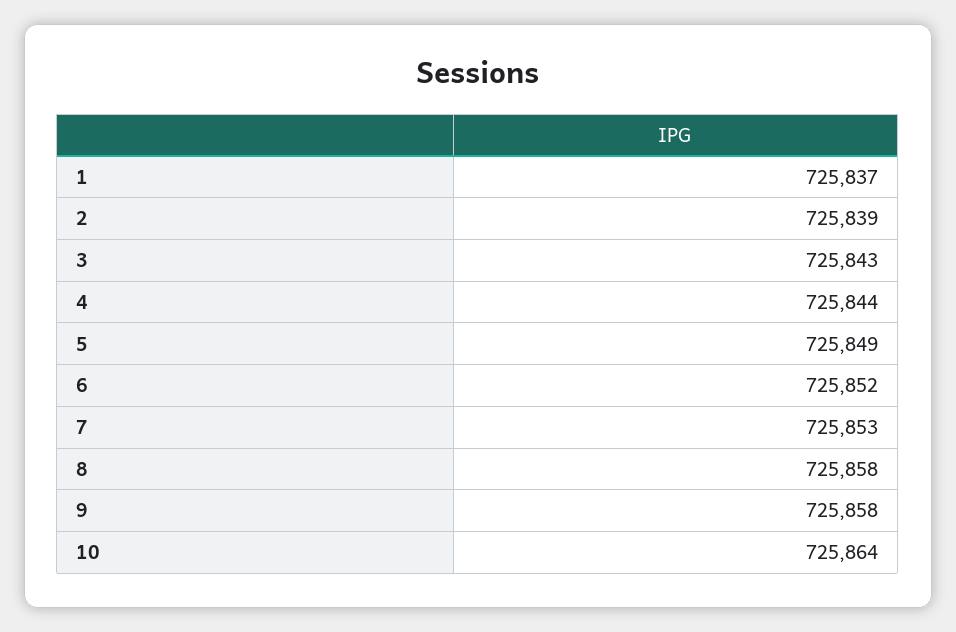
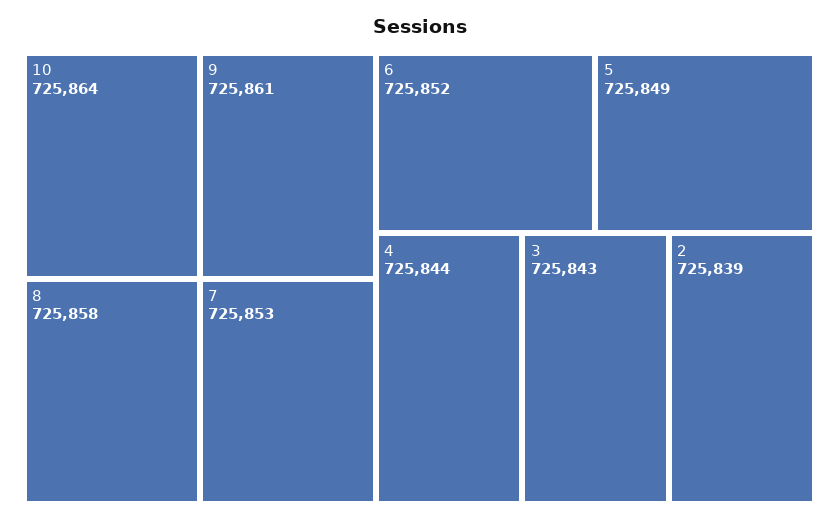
1: 725837 -> none
9: 725858 -> 725861

